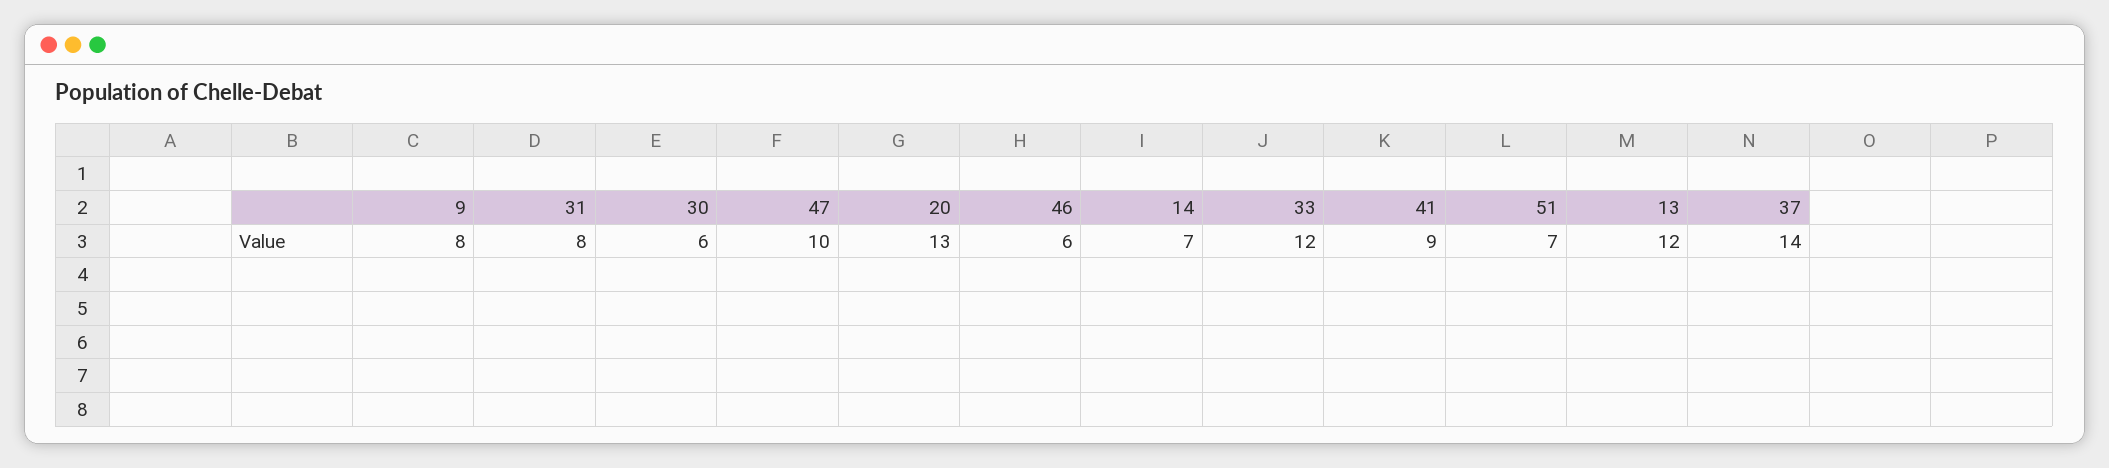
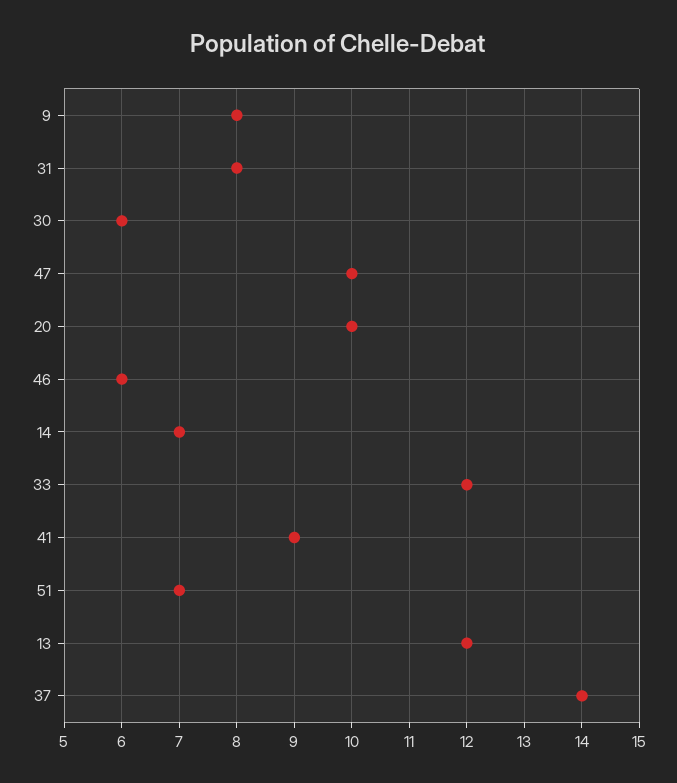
20: 13 -> 10

